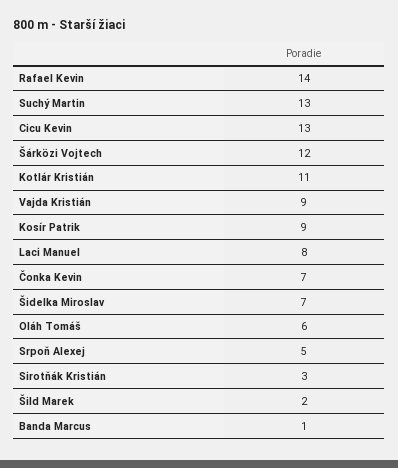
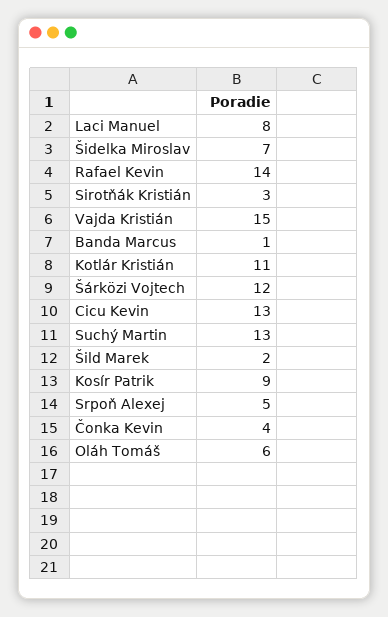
Vajda Kristián: 9 -> 15
Čonka Kevin: 7 -> 4

